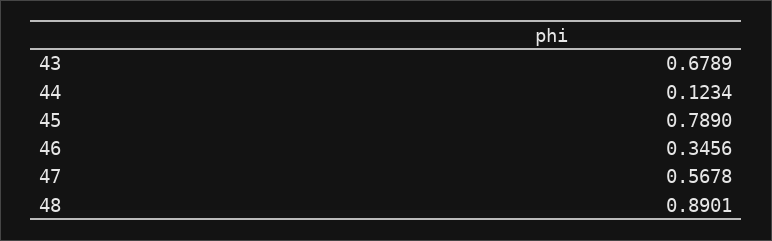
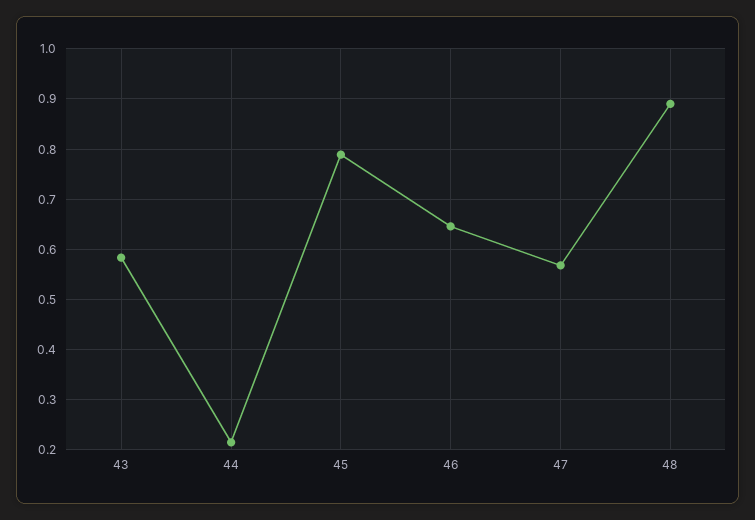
43: 0.6789 -> 0.58
44: 0.1234 -> 0.22
46: 0.3456 -> 0.64

